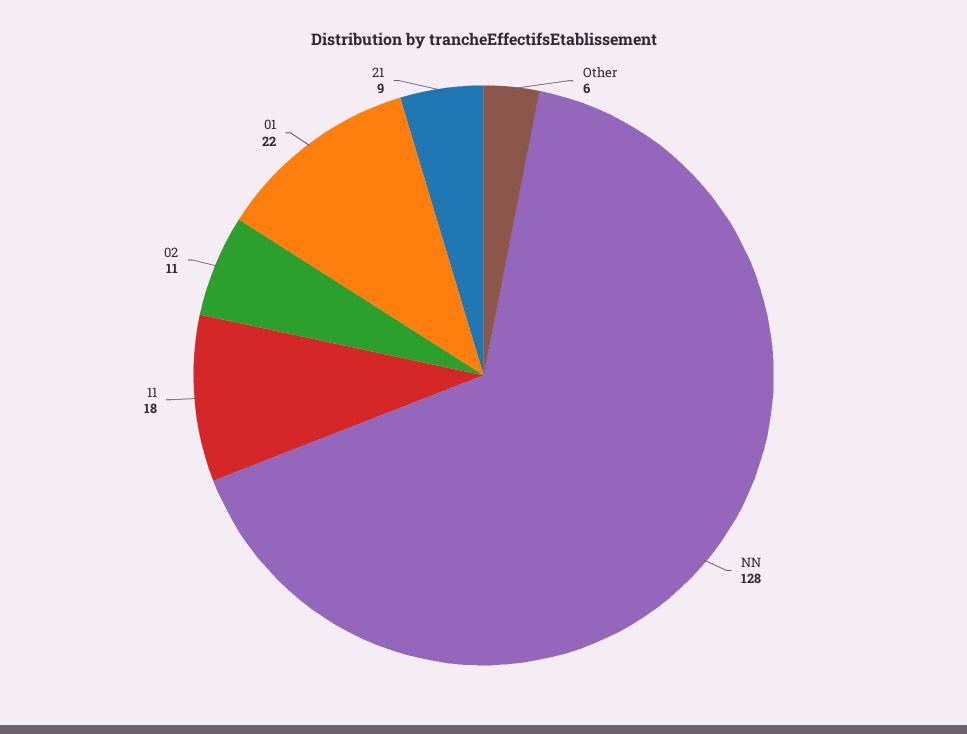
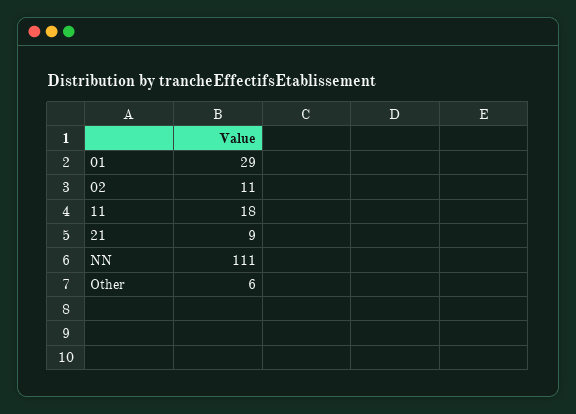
NN: 128 -> 111
01: 22 -> 29

